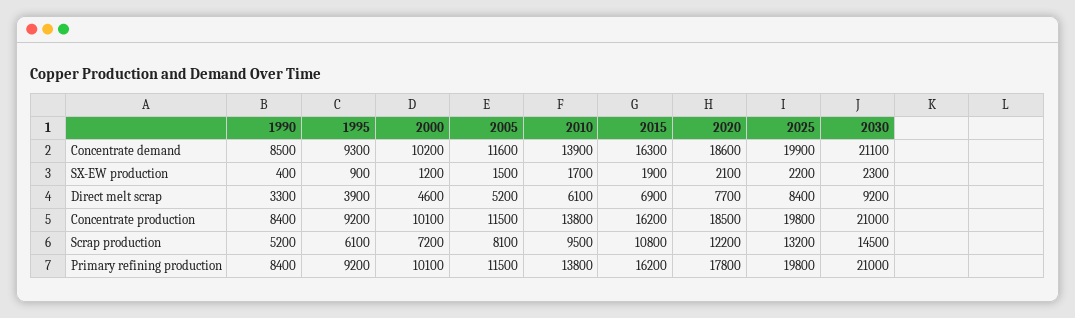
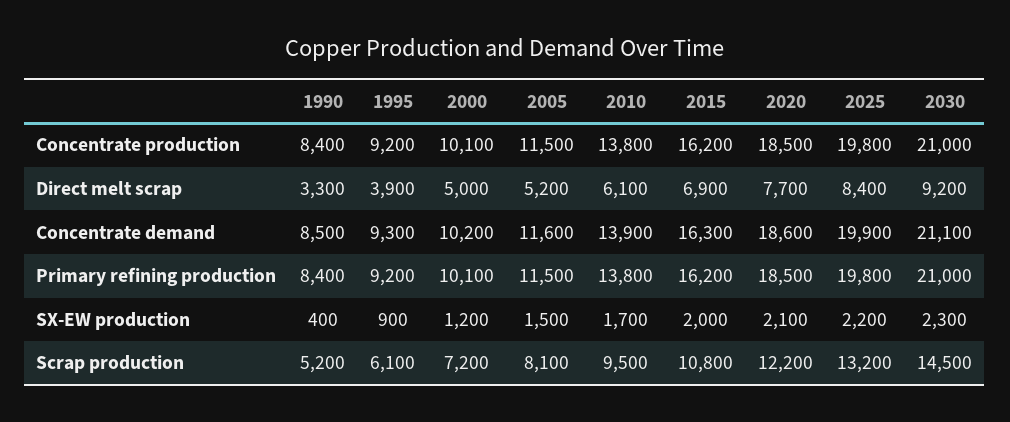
2015, SX-EW production: 1900 -> 2000
2000, Direct melt scrap: 4600 -> 5000
2020, Primary refining production: 17800 -> 18500

